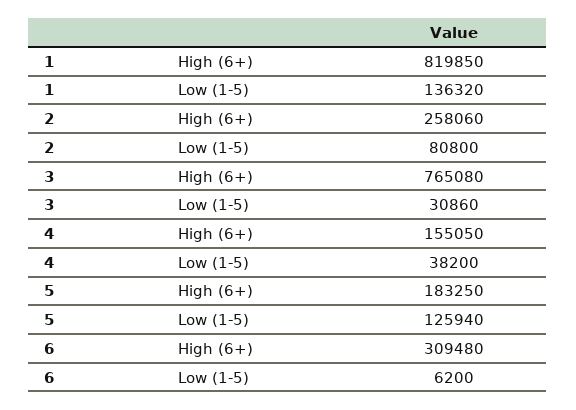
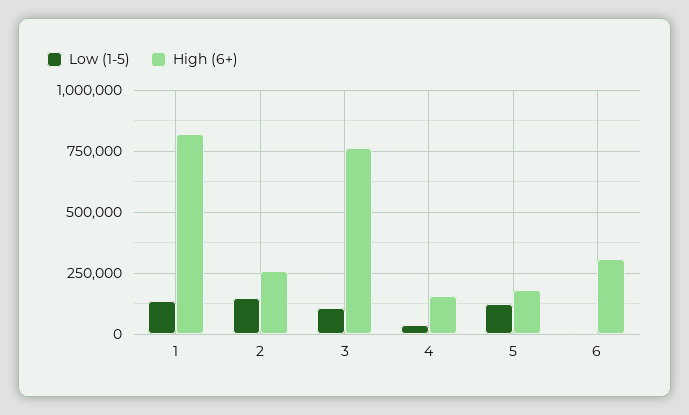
Low (1-5), 2: 80800 -> 150000
Low (1-5), 3: 30860 -> 100000

